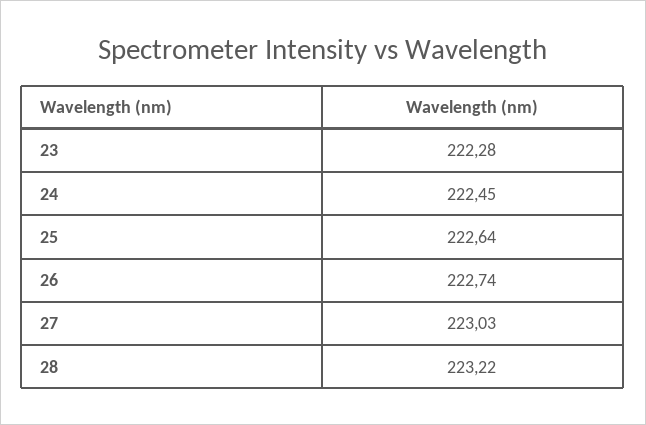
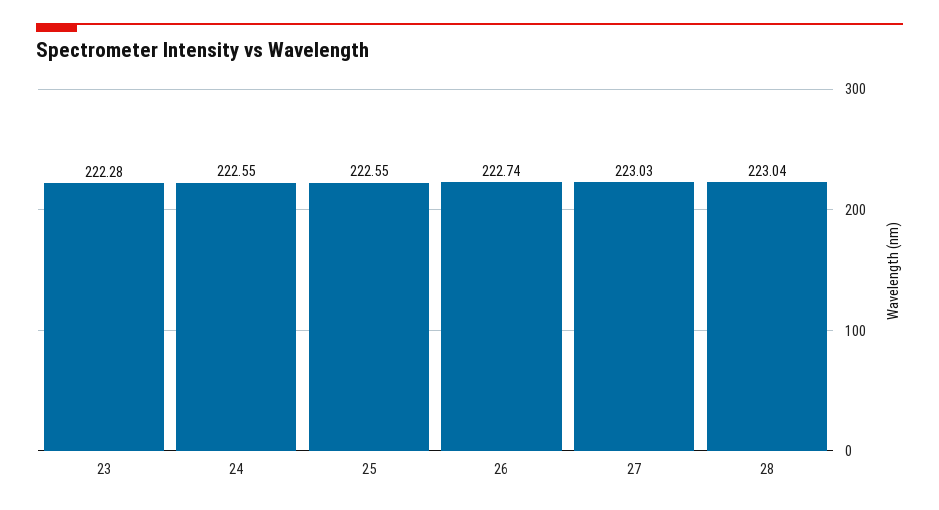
24: 222.45 -> 222.55
25: 222.64 -> 222.55
28: 223.22 -> 223.04

